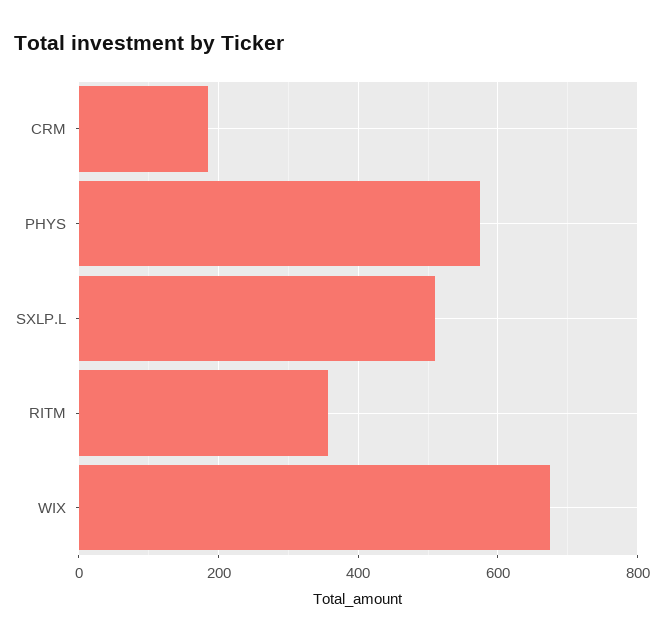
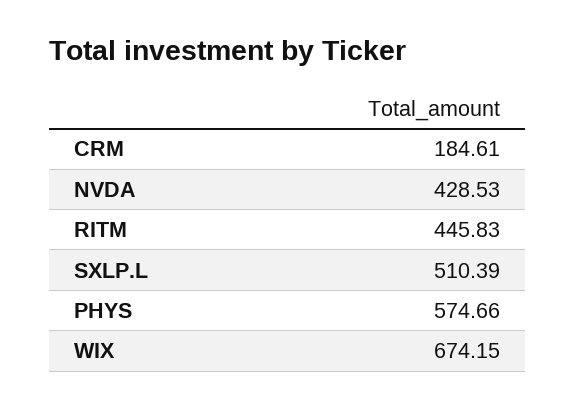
RITM: 360 -> 445.83
NVDA: none -> 428.53

